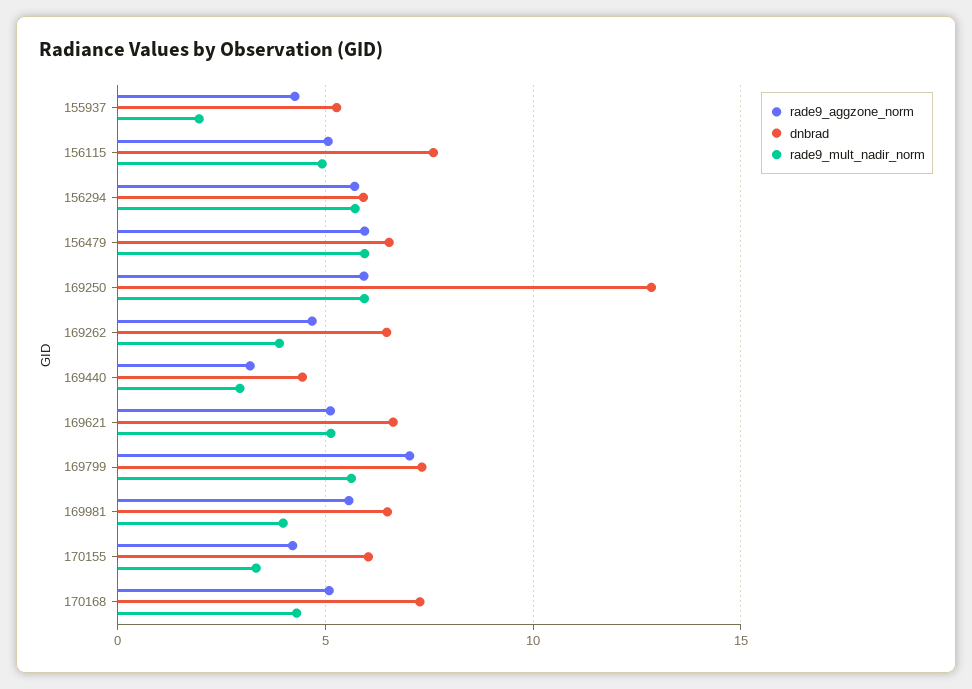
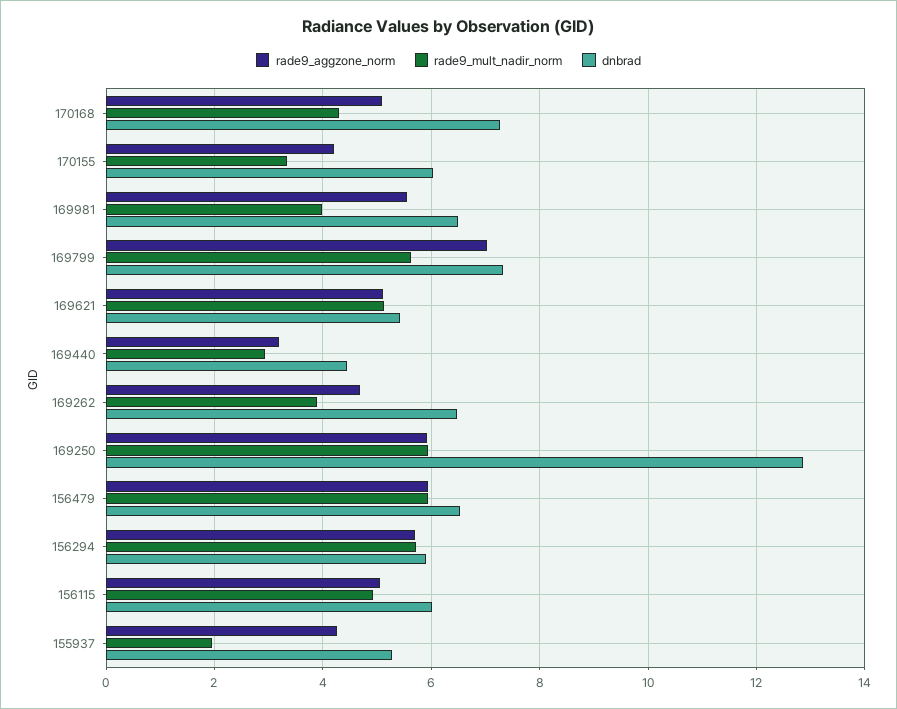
dnbrad, 156115: 7.5 -> 6
dnbrad, 169621: 6.5 -> 5.4

